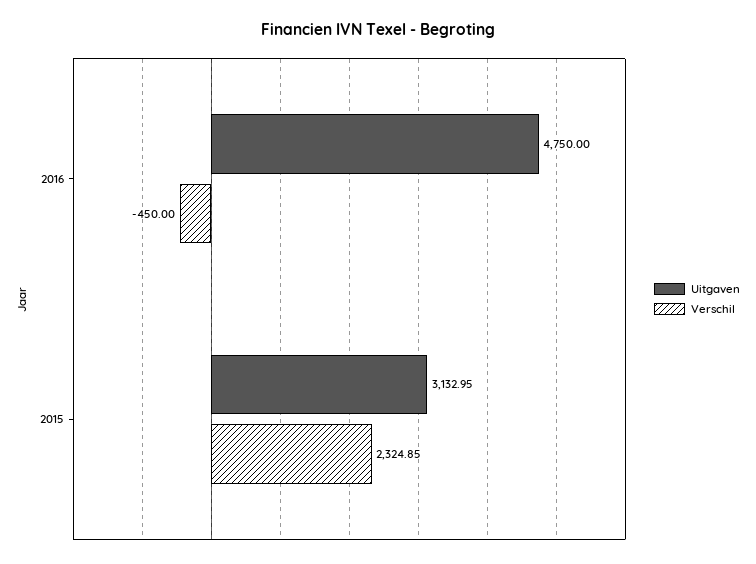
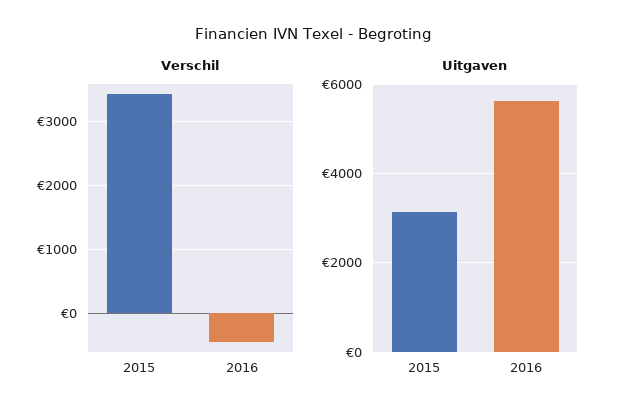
Uitgaven, 2016: 4750 -> 5600
Verschil, 2015: 2324.85 -> 3400

